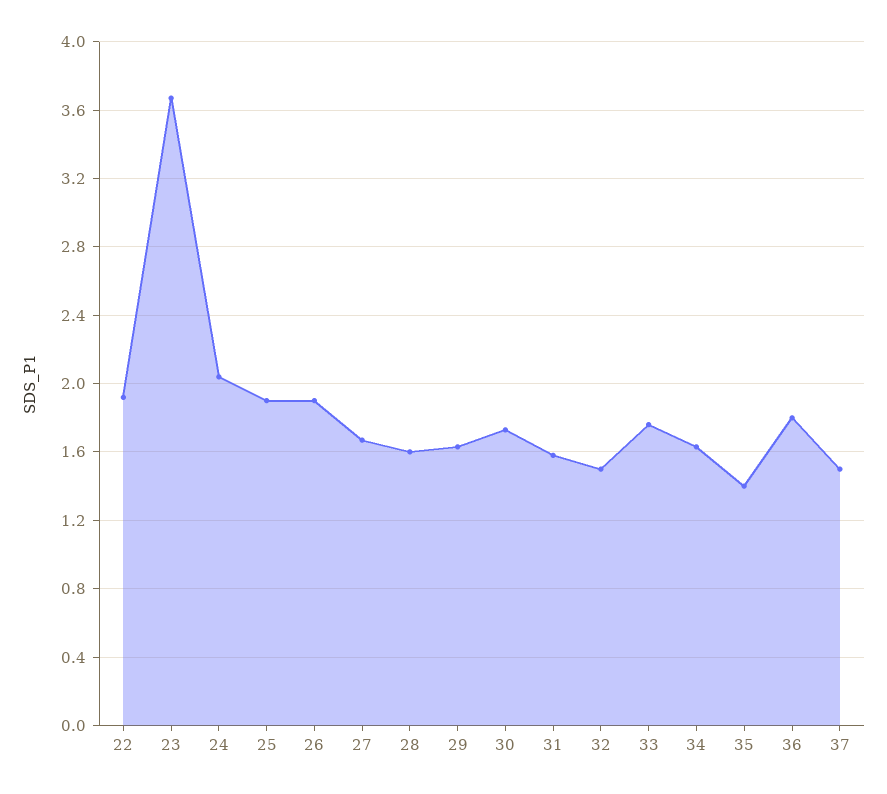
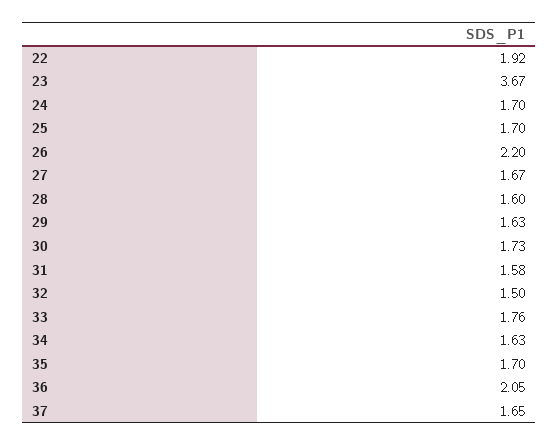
24: 2.05 -> 1.7
25: 1.9 -> 1.7
26: 1.9 -> 2.2
35: 1.4 -> 1.7
36: 1.8 -> 2.05
37: 1.5 -> 1.65

